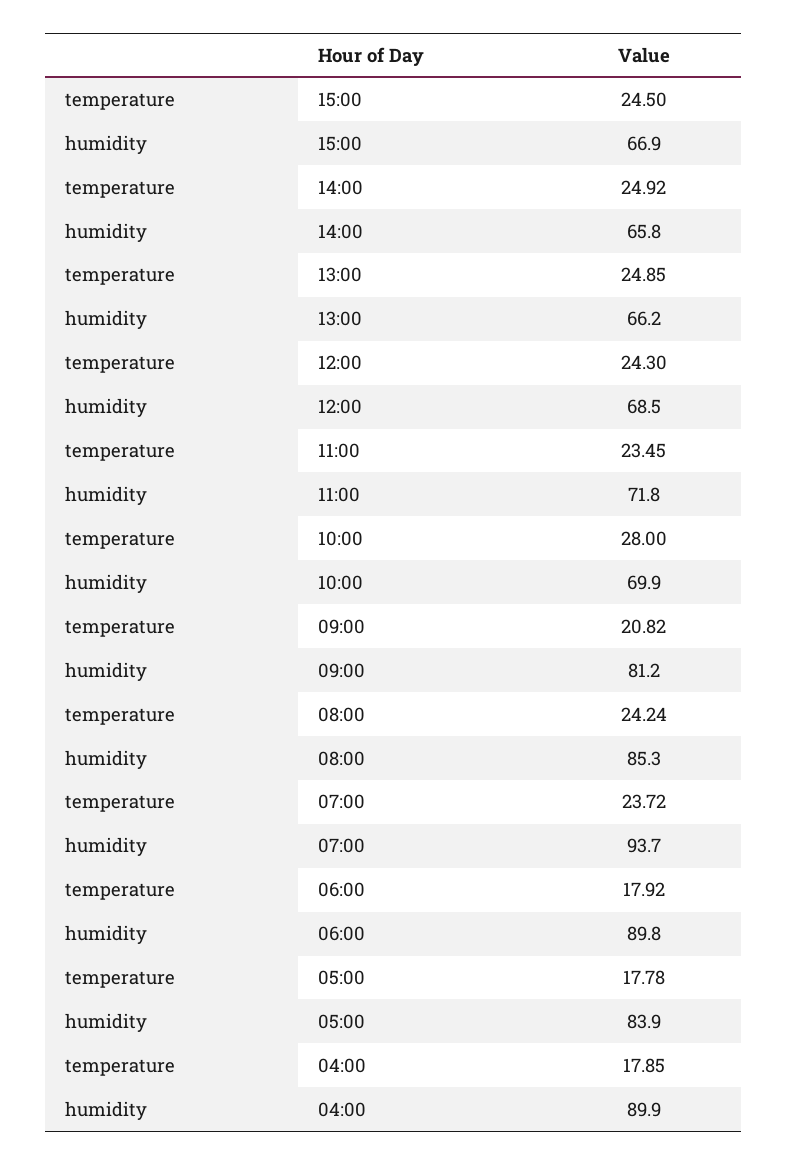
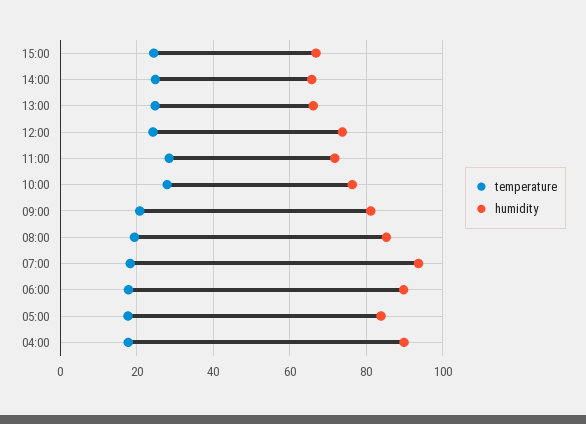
humidity, 12:00: 68.5 -> 74
temperature, 11:00: 23.45 -> 28
humidity, 10:00: 69.9 -> 76
temperature, 08:00: 24.24 -> 20
temperature, 07:00: 23.72 -> 18

